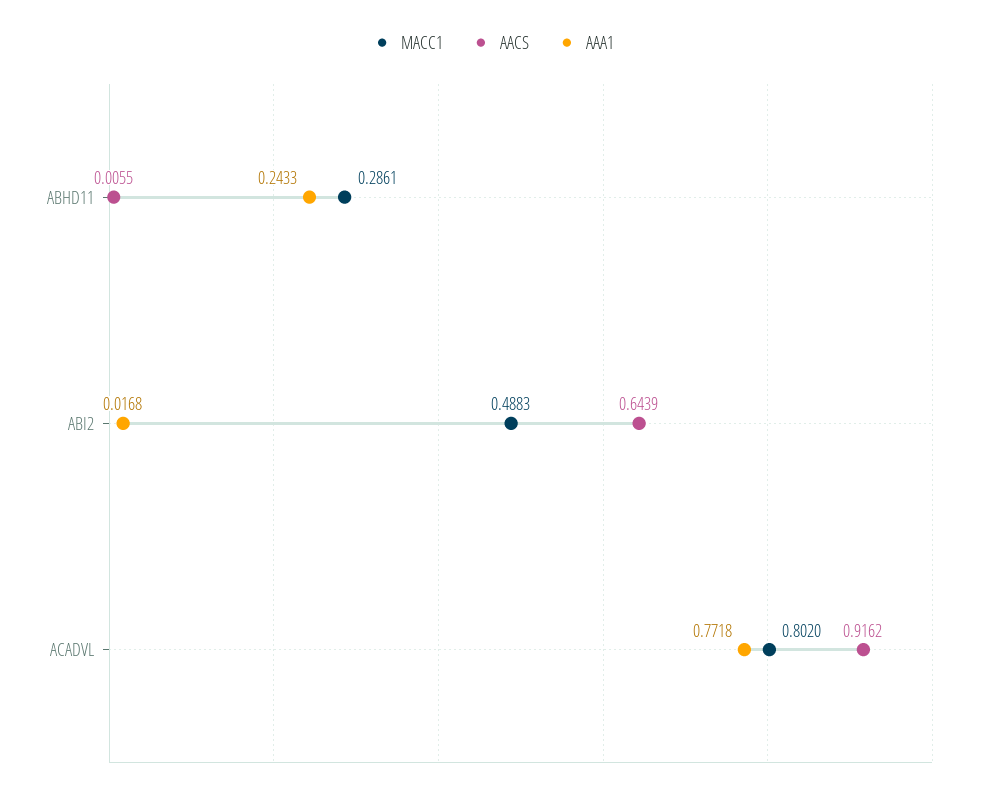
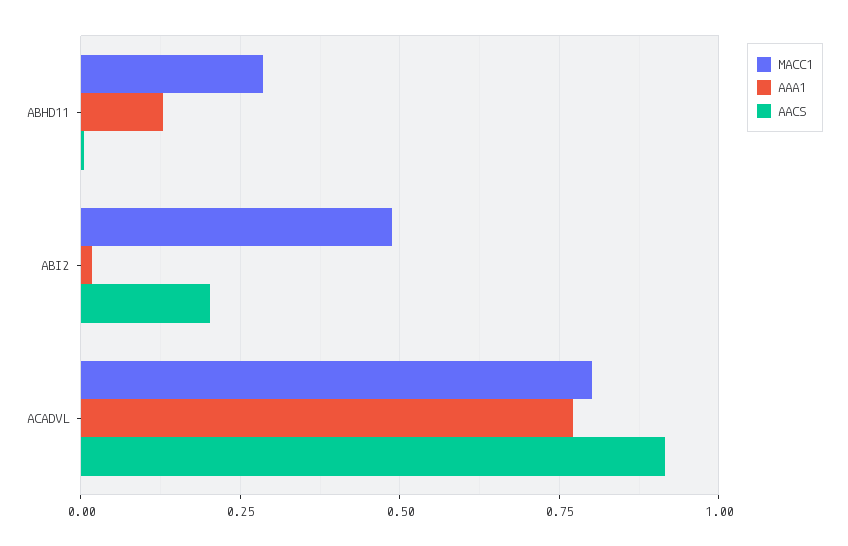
AAA1, ABHD11: 0.2433 -> 0.125
AACS, ABI2: 0.6439 -> 0.2

